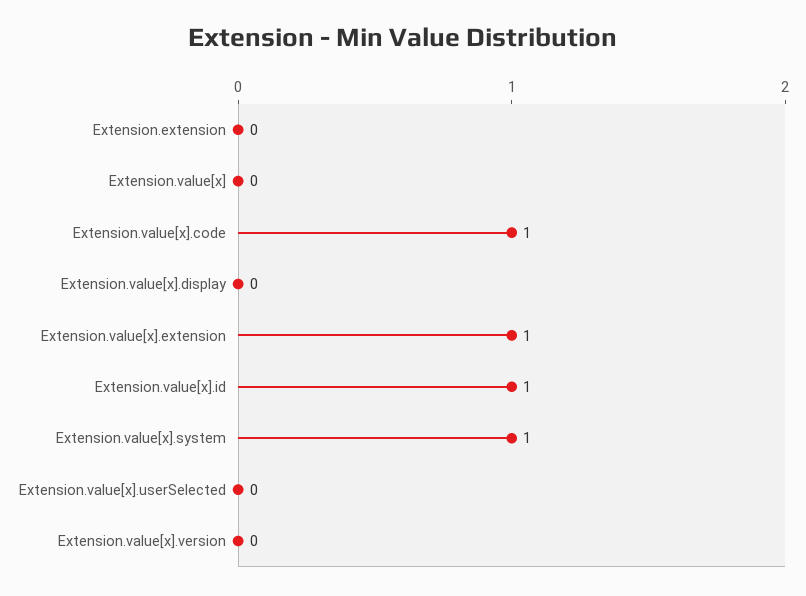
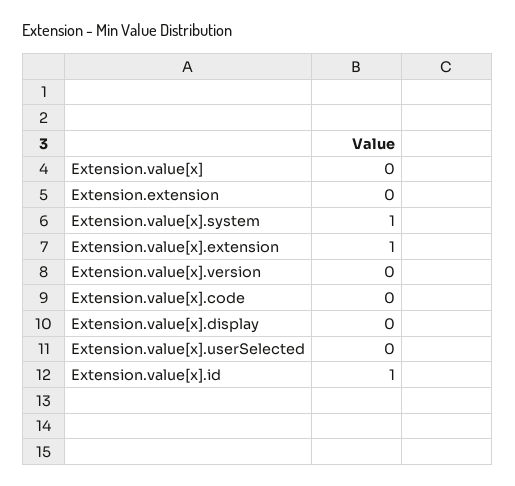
Extension.value[x].code: 1 -> 0

